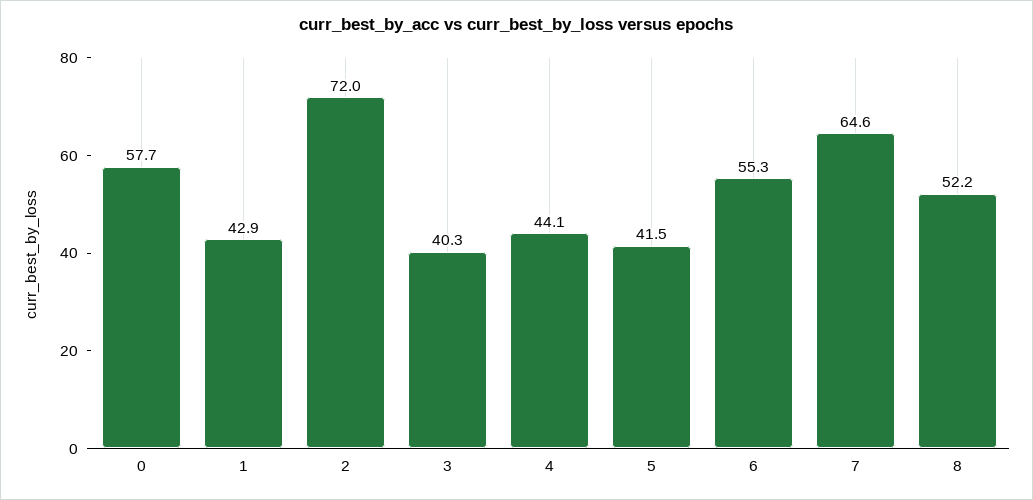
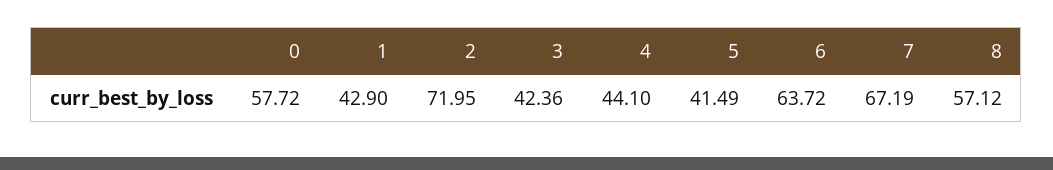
3: 40.3 -> 42.36
6: 55.3 -> 63.72
7: 64.6 -> 67.19
8: 52.2 -> 57.12

